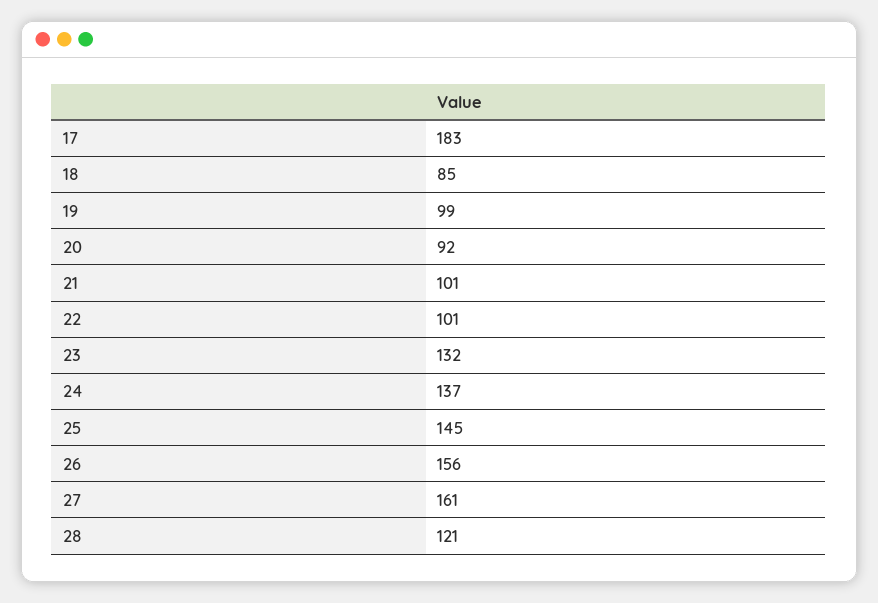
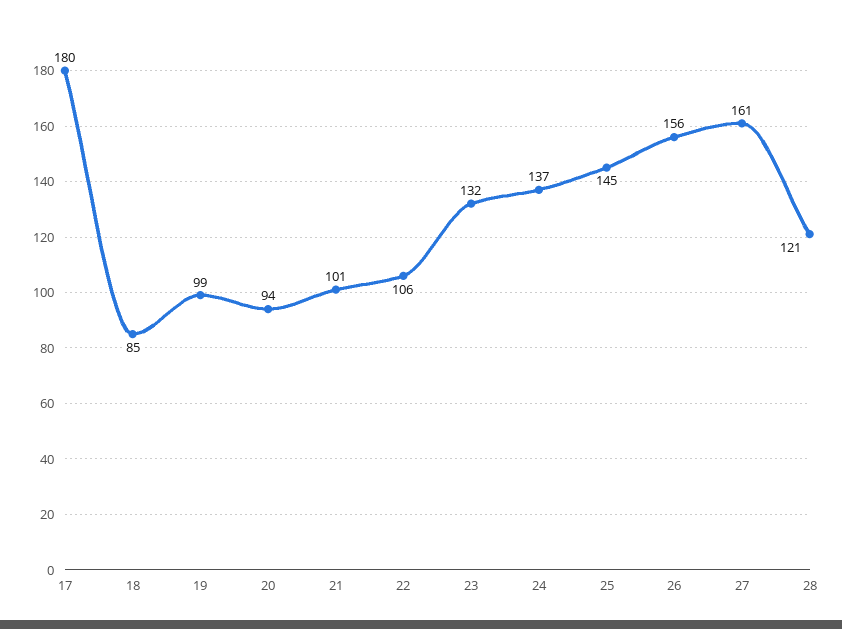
17: 183 -> 180
20: 92 -> 94
22: 101 -> 106

